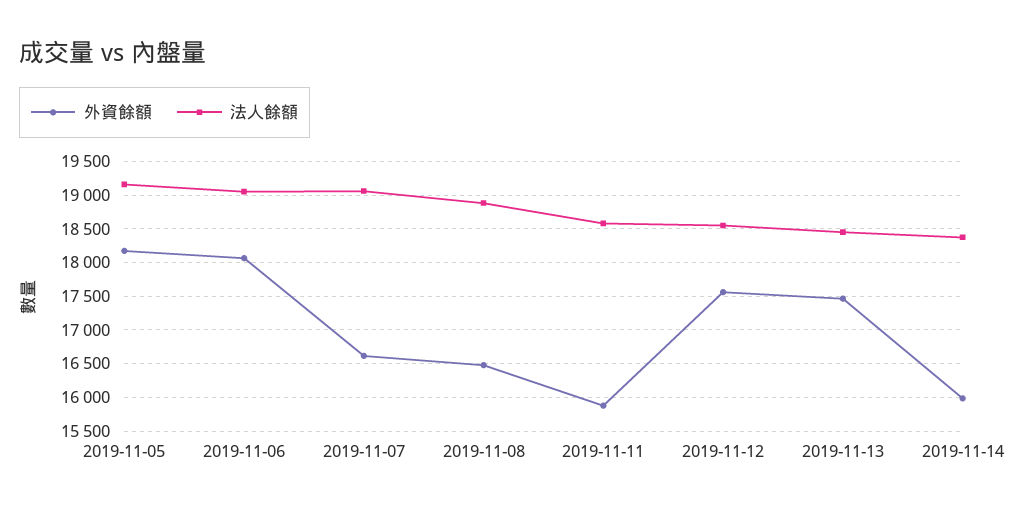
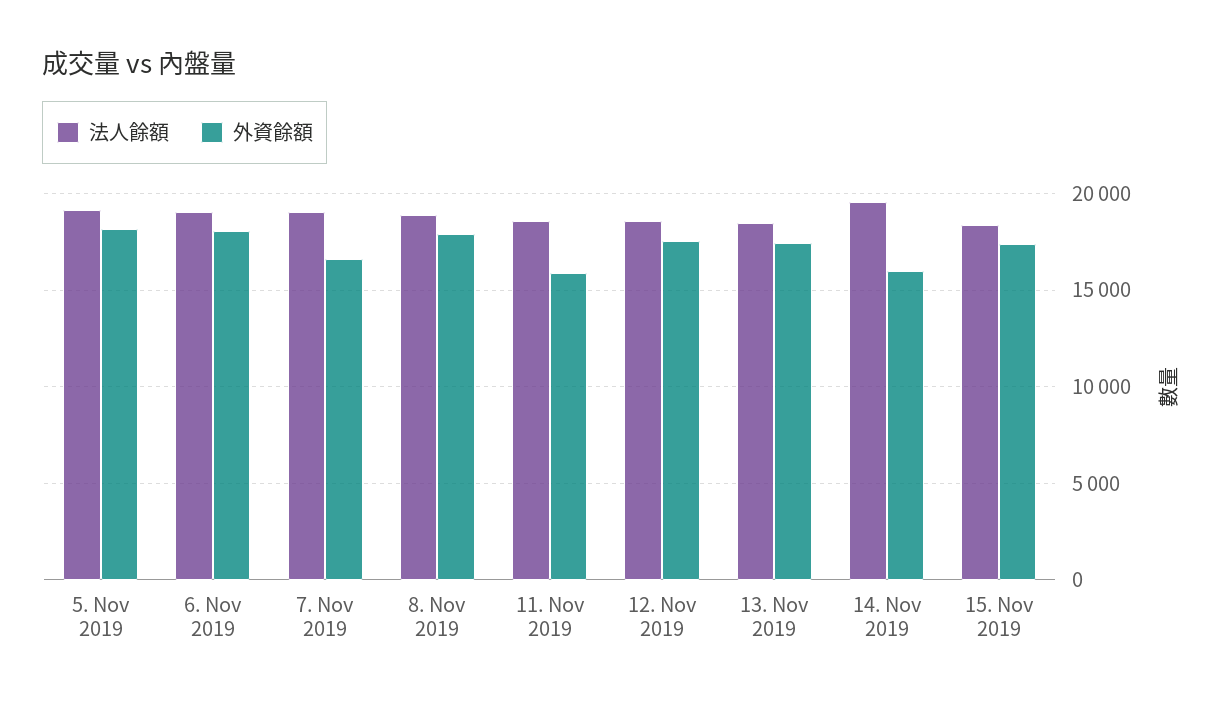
外資餘額, 2019-11-08: 16500 -> 18000
法人餘額, 2019-11-14: 18400 -> 19500
法人餘額, 15. Nov 2019: none -> 18500
外資餘額, 15. Nov 2019: none -> 17500

